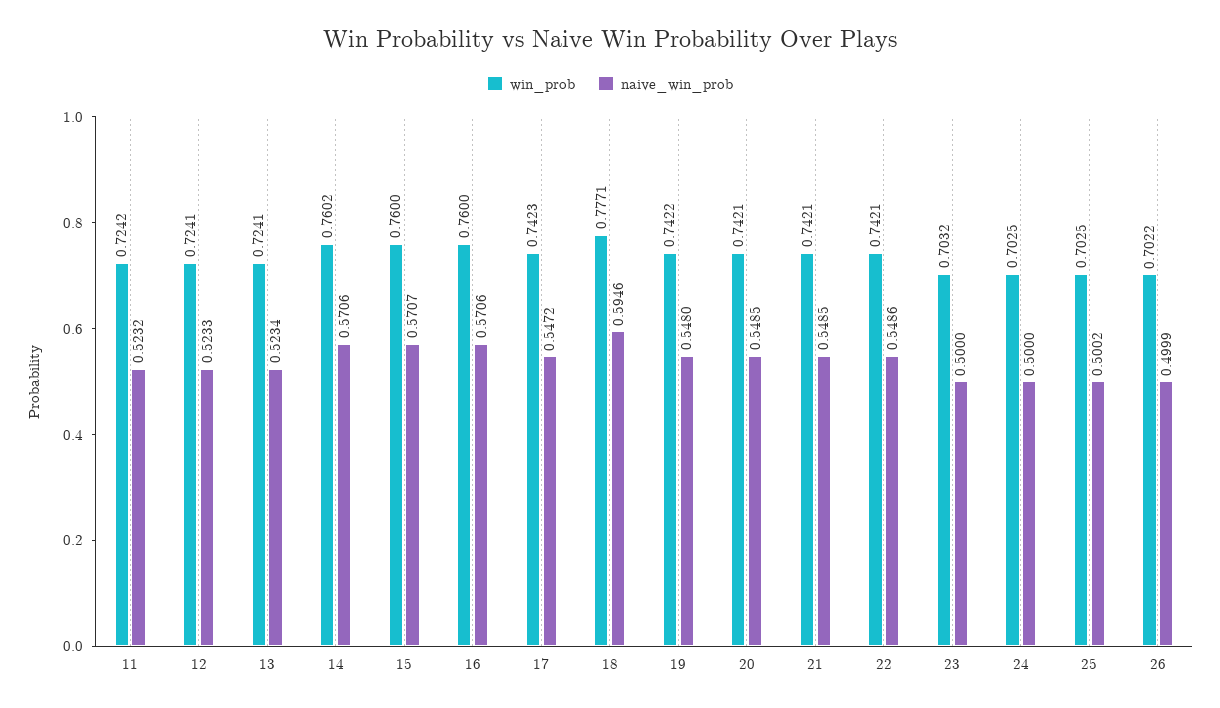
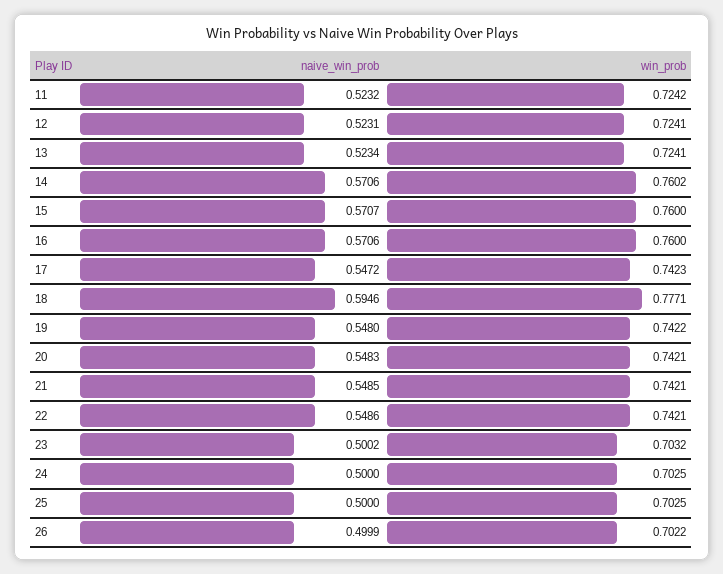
naive_win_prob, 12: 0.5233 -> 0.5231
naive_win_prob, 20: 0.5485 -> 0.5483
naive_win_prob, 23: 0.5 -> 0.5002
naive_win_prob, 25: 0.5002 -> 0.5

